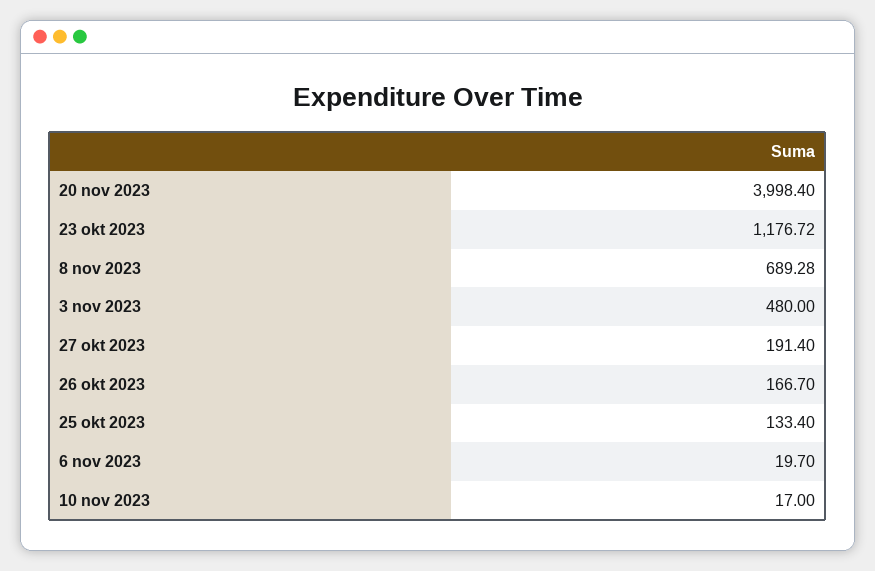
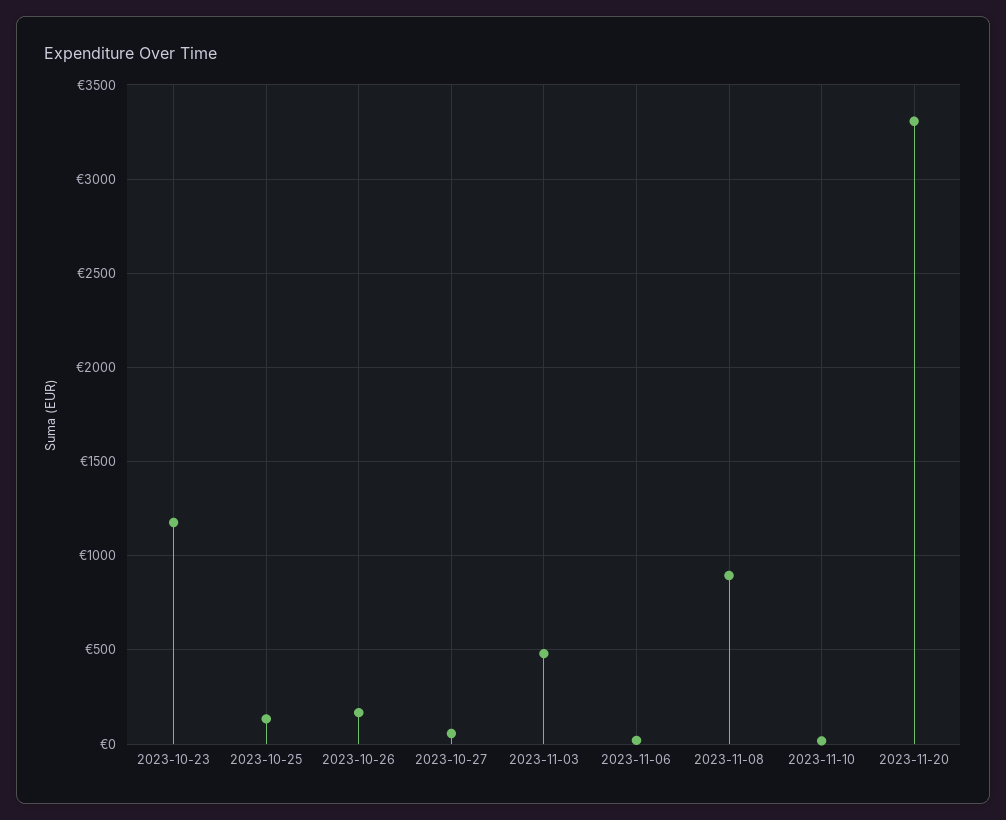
20 nov 2023: 3998.4 -> 3300
8 nov 2023: 689.28 -> 900
27 okt 2023: 191.4 -> 50

